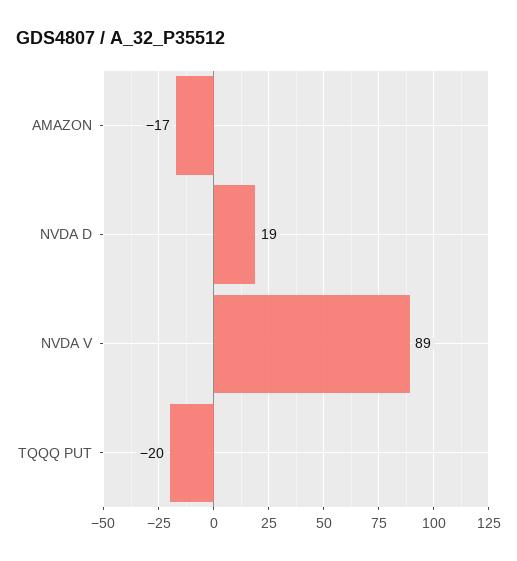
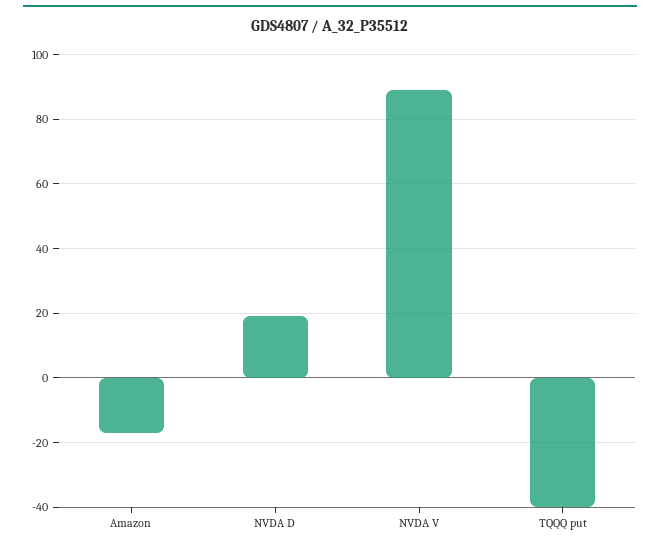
TQQQ PUT: -20 -> -40

